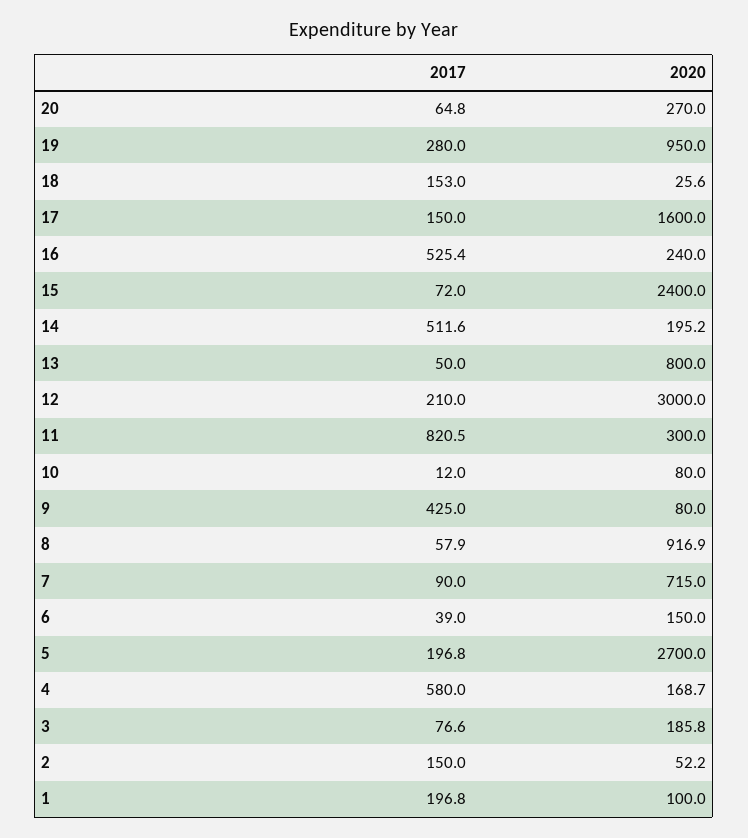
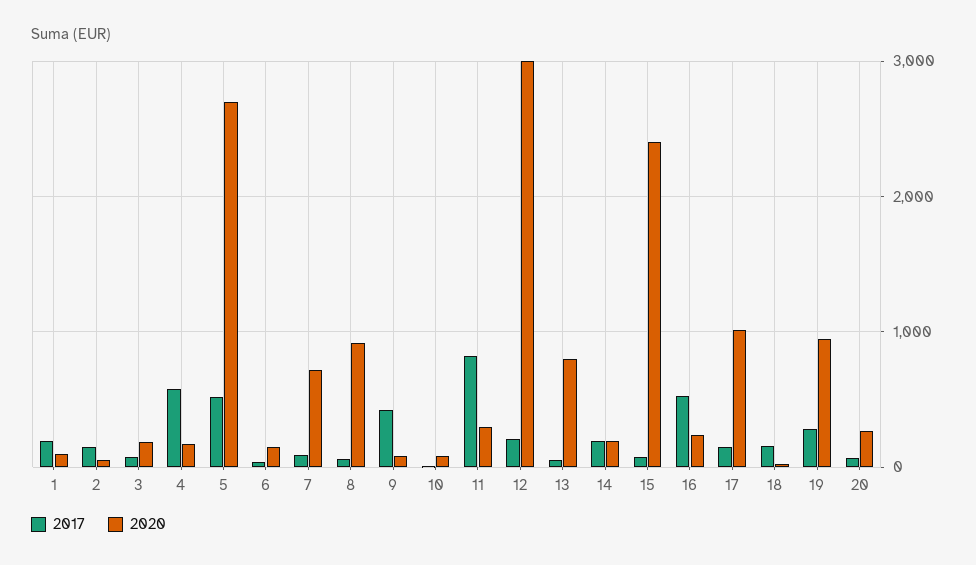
2020, 17: 1600 -> 1000
2017, 14: 511.6 -> 200
2017, 5: 196.8 -> 500

